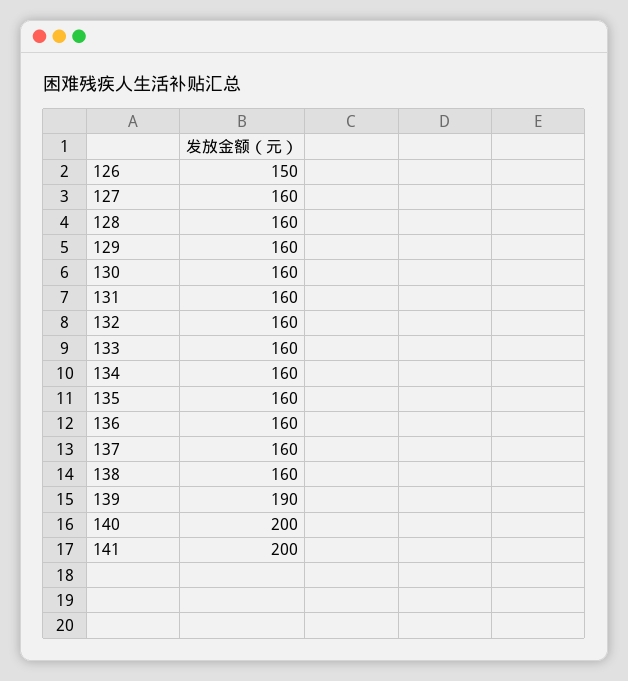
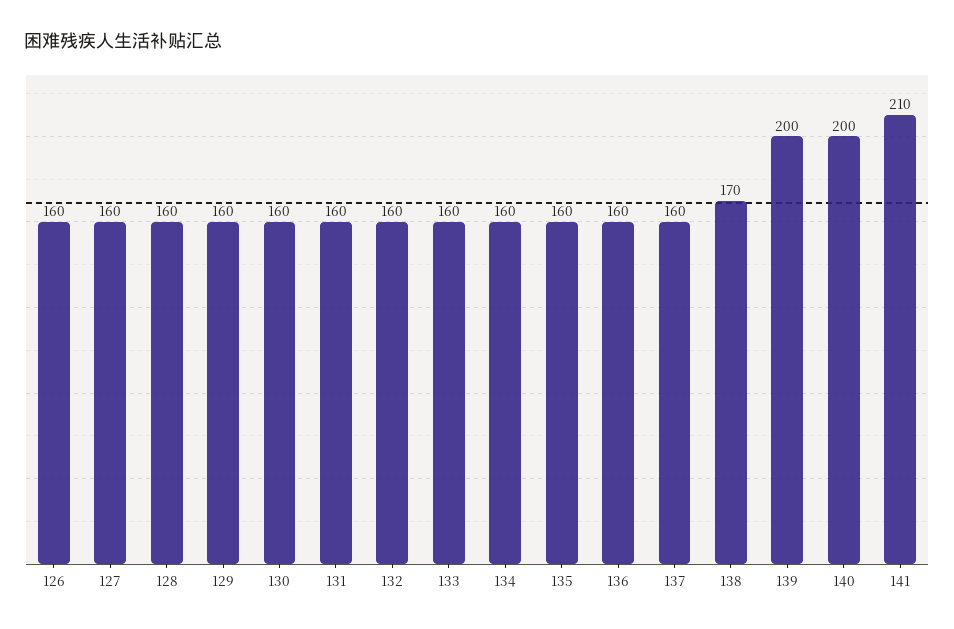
126: 150 -> 160
138: 160 -> 170
139: 190 -> 200
141: 200 -> 210

